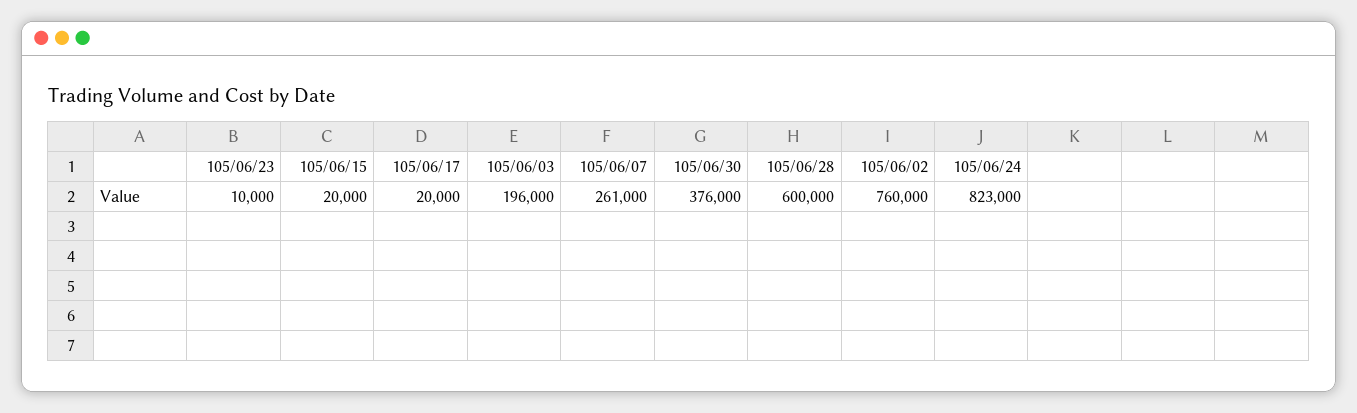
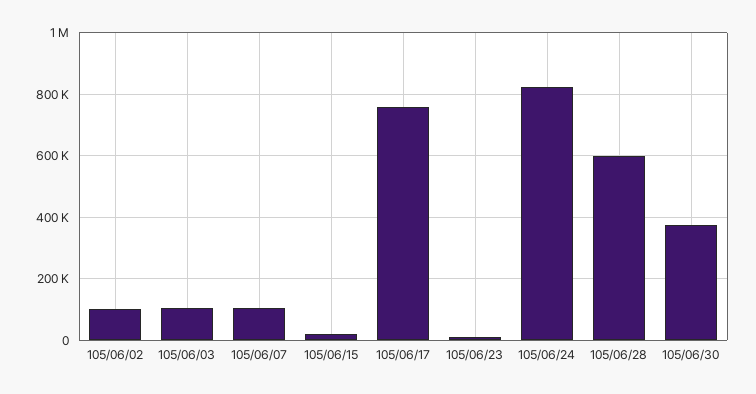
105/06/17: 20000 -> 760000
105/06/03: 196000 -> 100000
105/06/07: 261000 -> 100000
105/06/02: 760000 -> 100000

